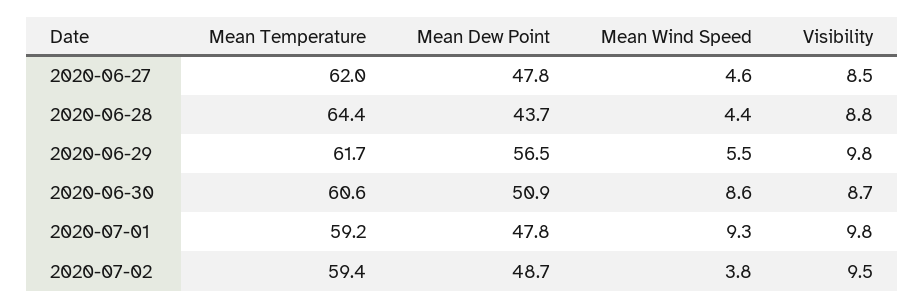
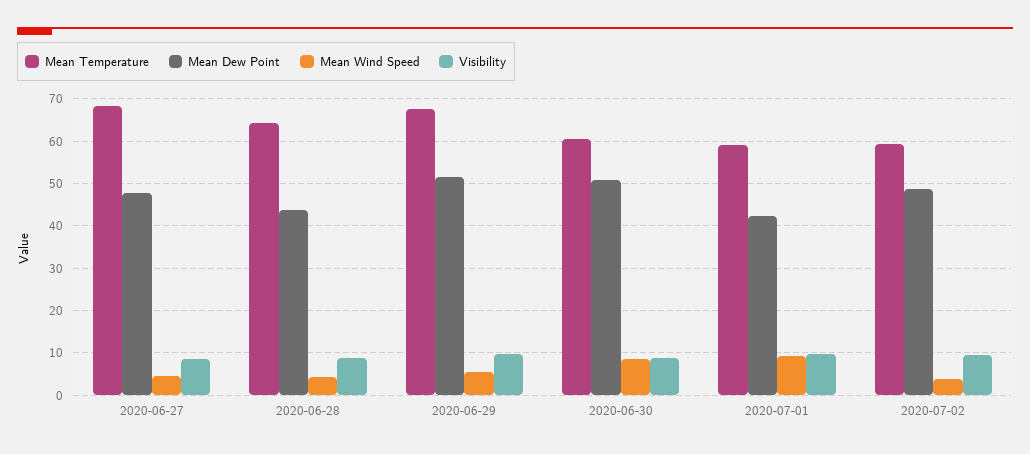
Mean Temperature, 2020-06-27: 62 -> 68
Mean Temperature, 2020-06-29: 61.7 -> 68
Mean Dew Point, 2020-06-29: 56.5 -> 52
Mean Dew Point, 2020-07-01: 47.8 -> 42

